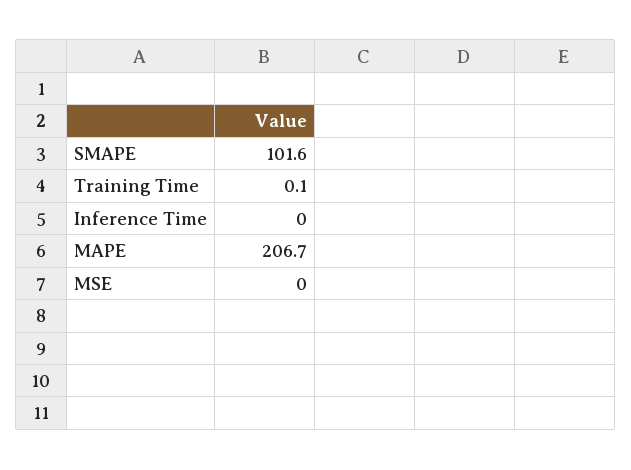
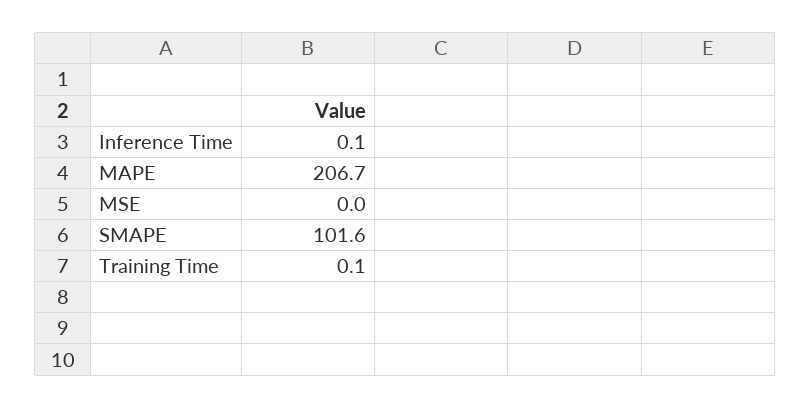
Inference Time: 0 -> 0.1

